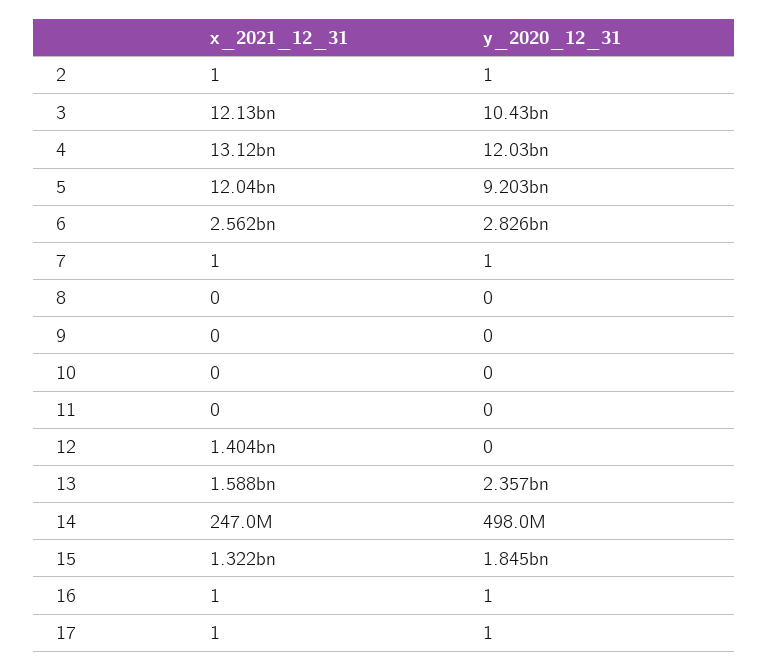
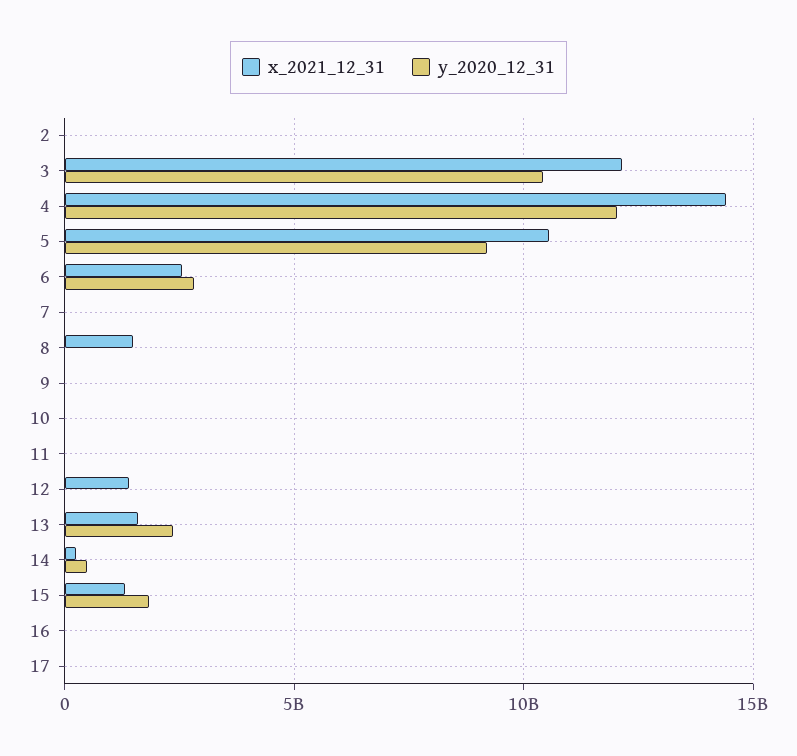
x_2021_12_31, 4: 13120000000 -> 14500000000
x_2021_12_31, 5: 12040000000 -> 10500000000
x_2021_12_31, 8: 0 -> 1500000000

